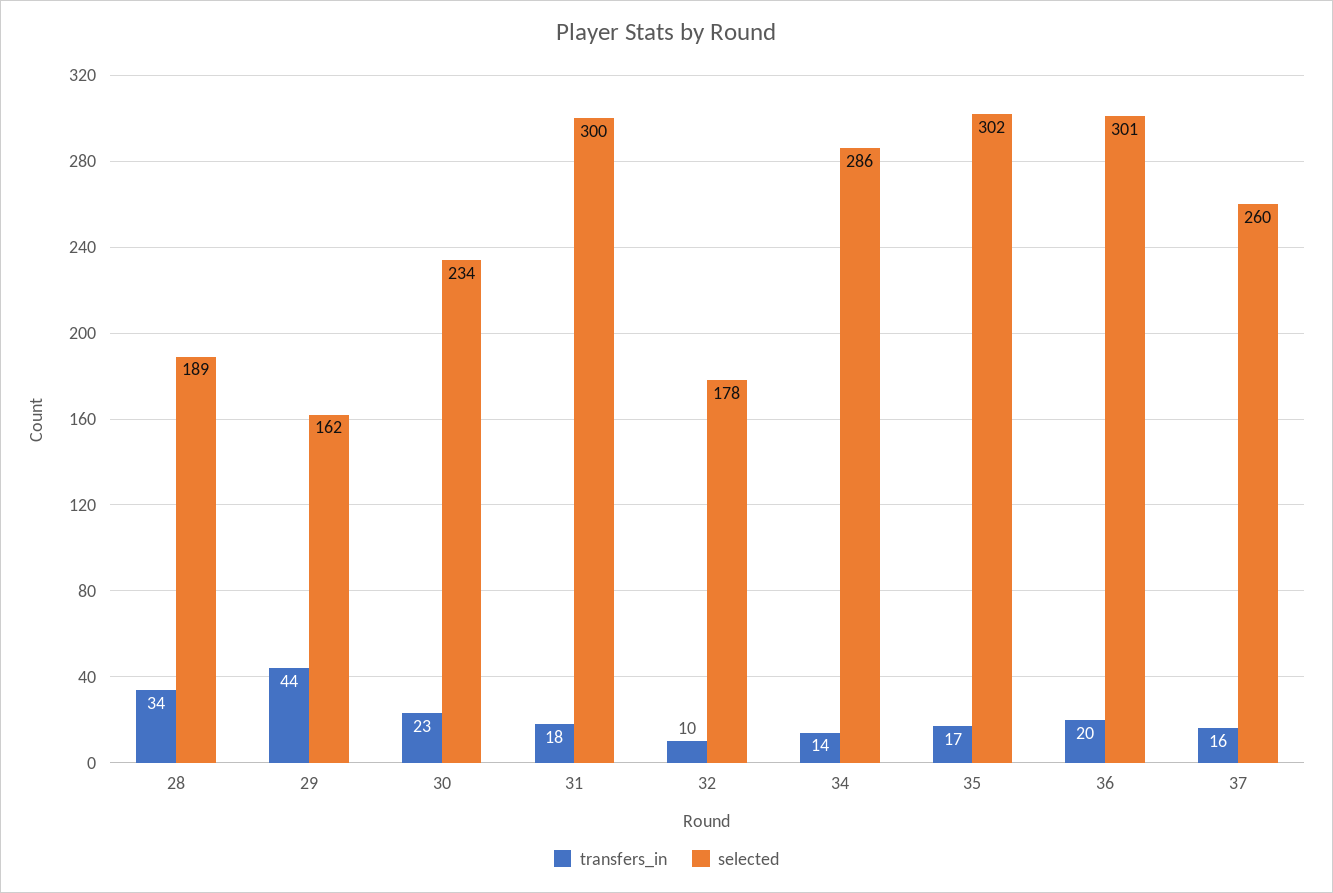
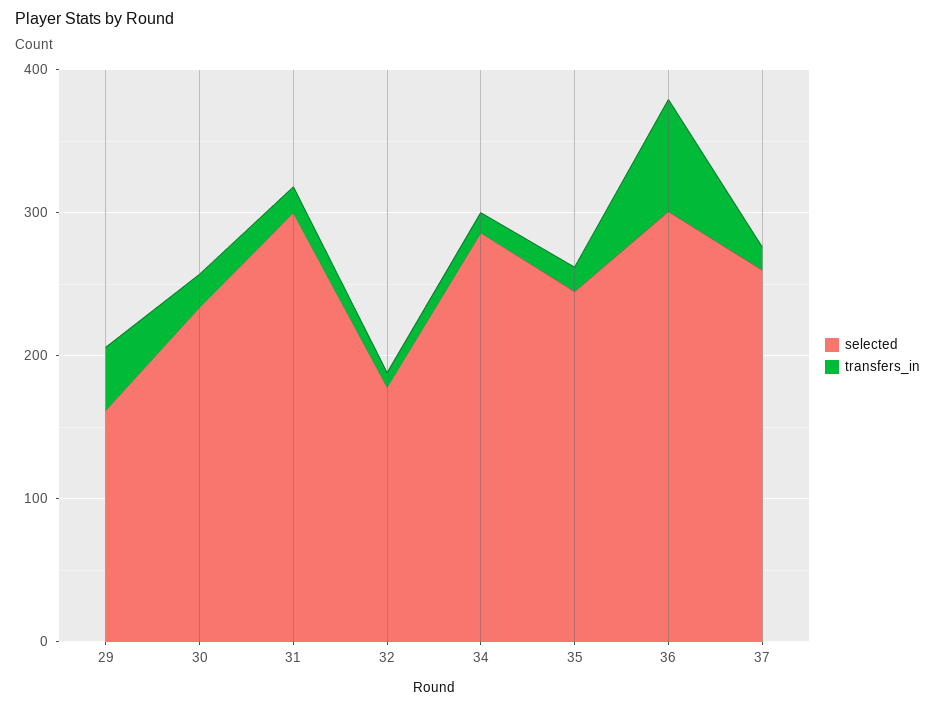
transfers_in, 28: 34 -> none
selected, 28: 189 -> none
selected, 35: 302 -> 240
transfers_in, 36: 20 -> 80

